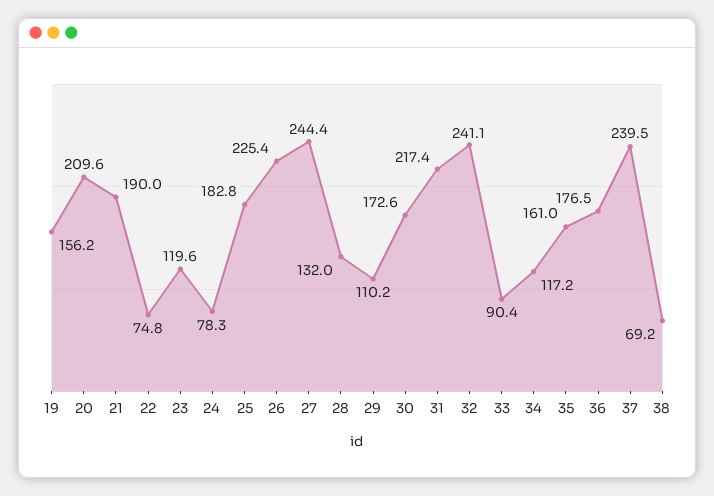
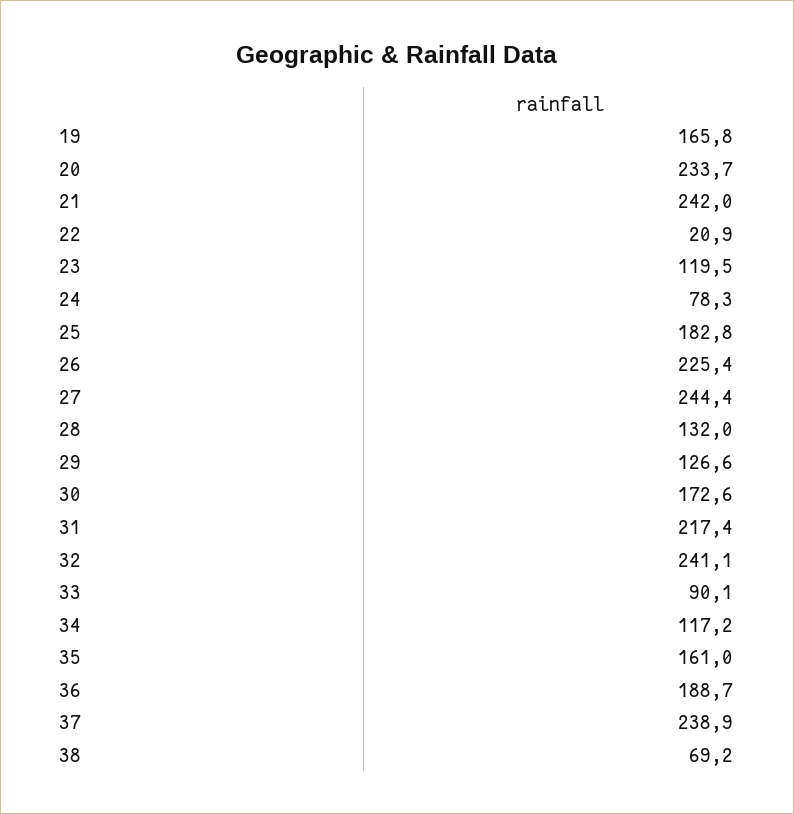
19: 156.2 -> 165.8
20: 209.6 -> 233.7
21: 190 -> 242
22: 74.8 -> 20.9
23: 119.6 -> 119.5
29: 110.2 -> 126.6
33: 90.4 -> 90.1
36: 176.5 -> 188.7
37: 239.5 -> 238.9

